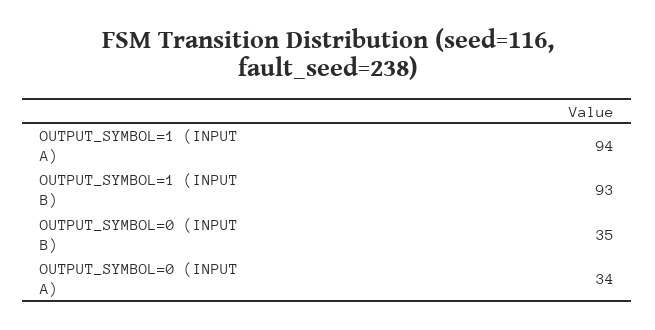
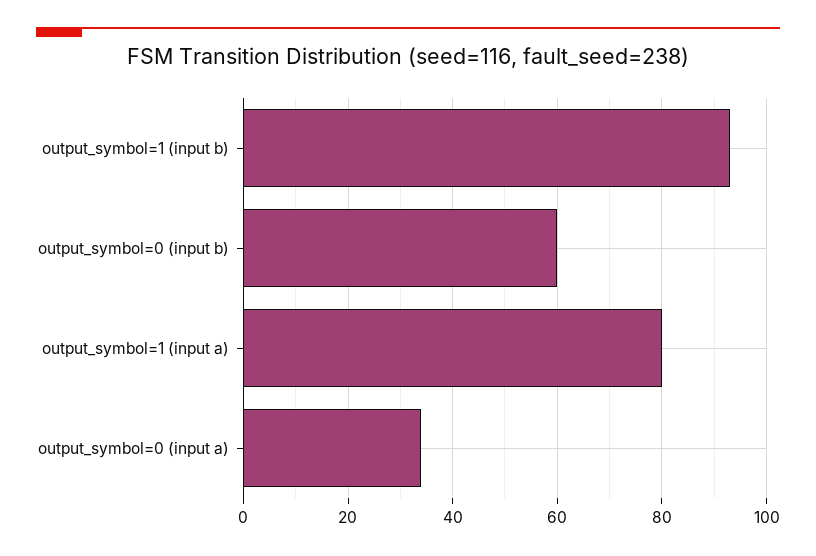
OUTPUT_SYMBOL=1 (INPUT A): 94 -> 80
OUTPUT_SYMBOL=0 (INPUT B): 35 -> 60

